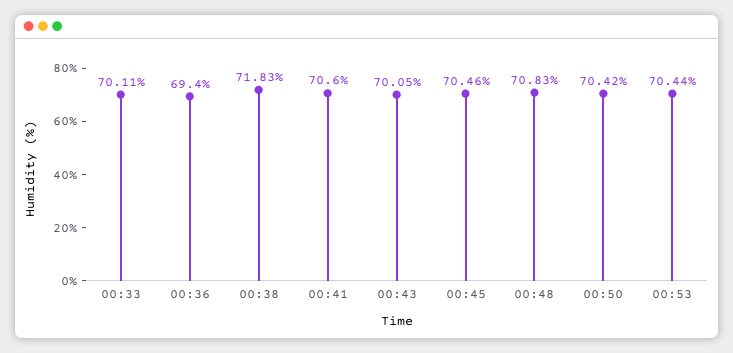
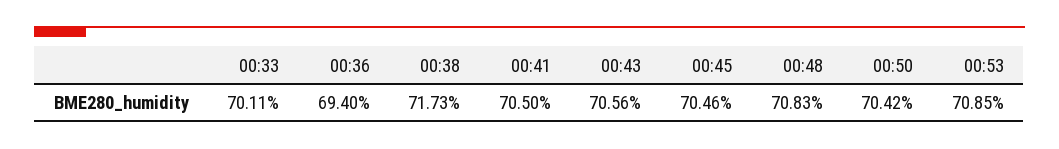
00:38: 71.83 -> 71.73
00:41: 70.6 -> 70.5
00:43: 70.05 -> 70.56
00:53: 70.44 -> 70.85

